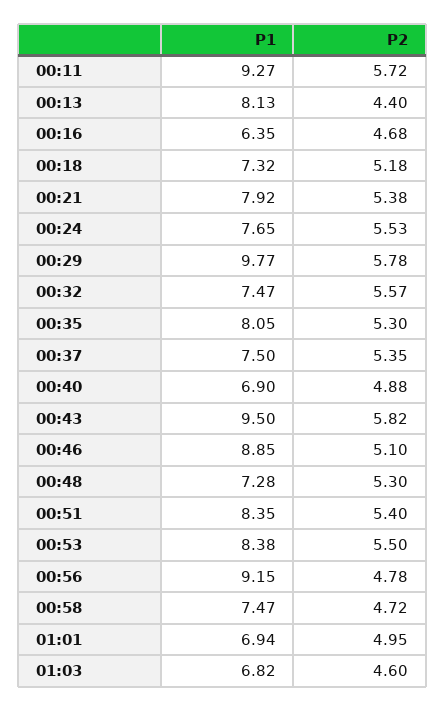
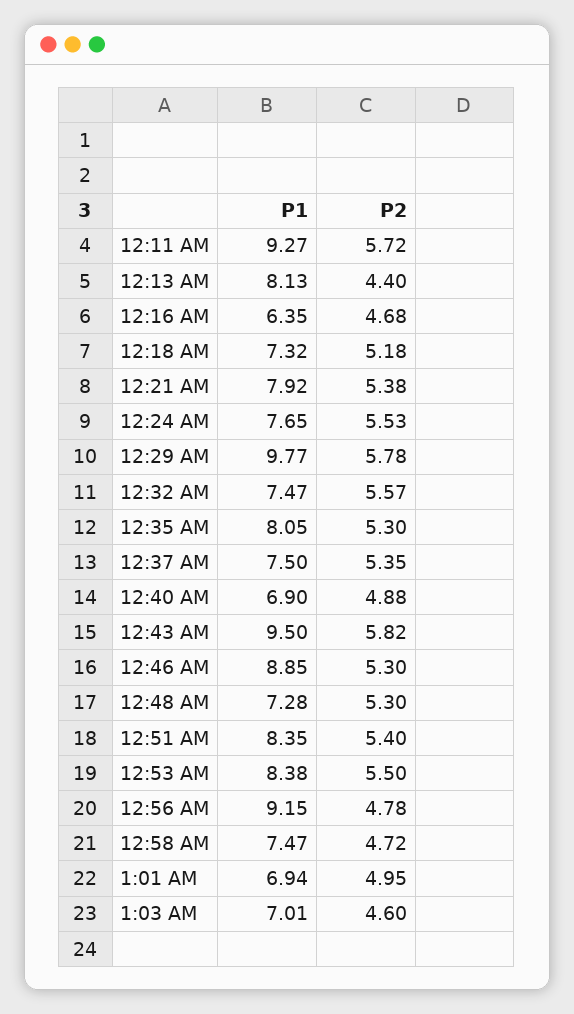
P2, 00:46: 5.1 -> 5.3
P1, 01:03: 6.82 -> 7.01

